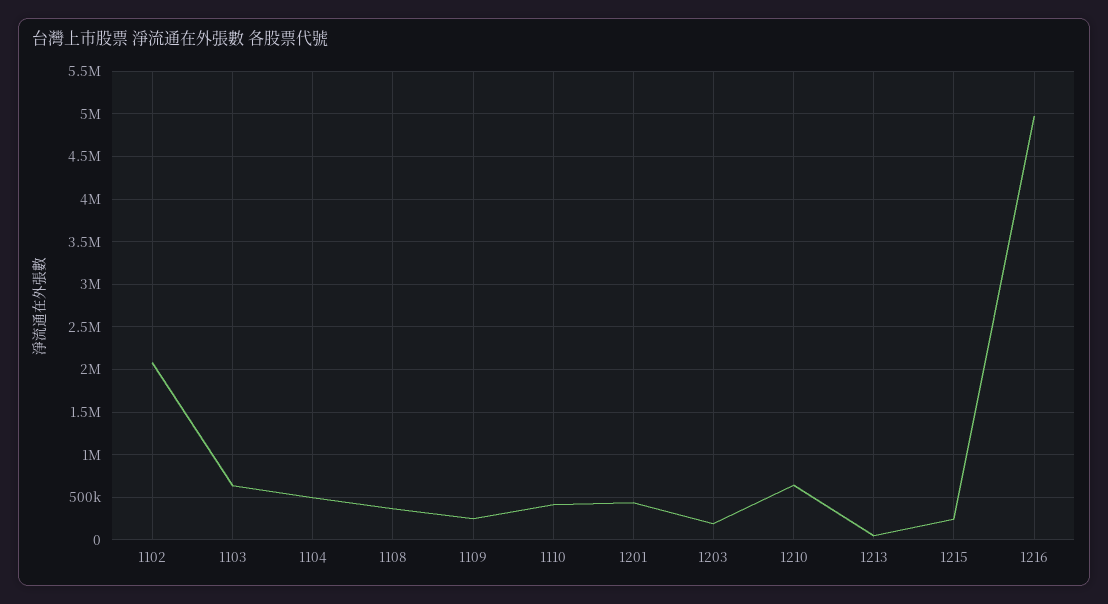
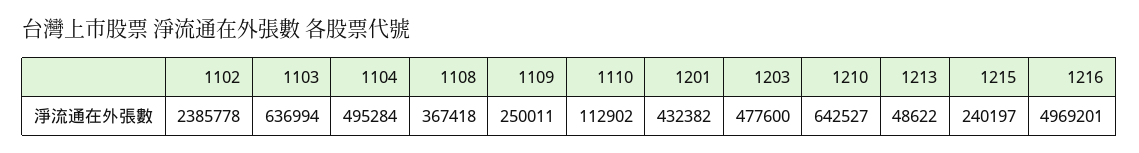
1102: 2100000 -> 2385778
1110: 400000 -> 112902
1203: 200000 -> 477600

